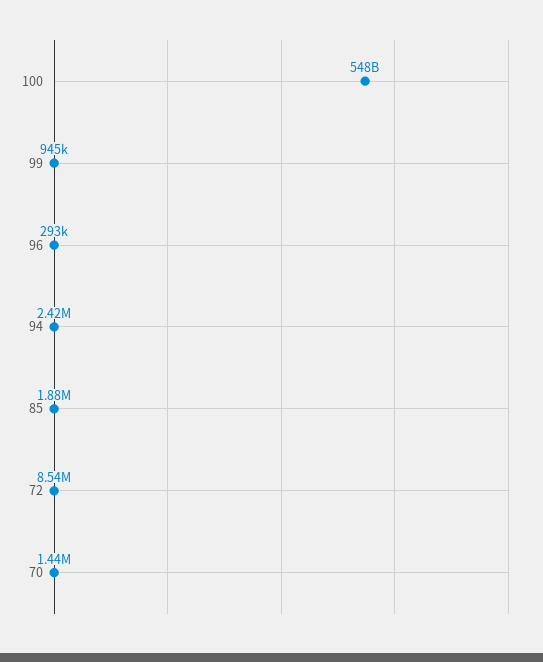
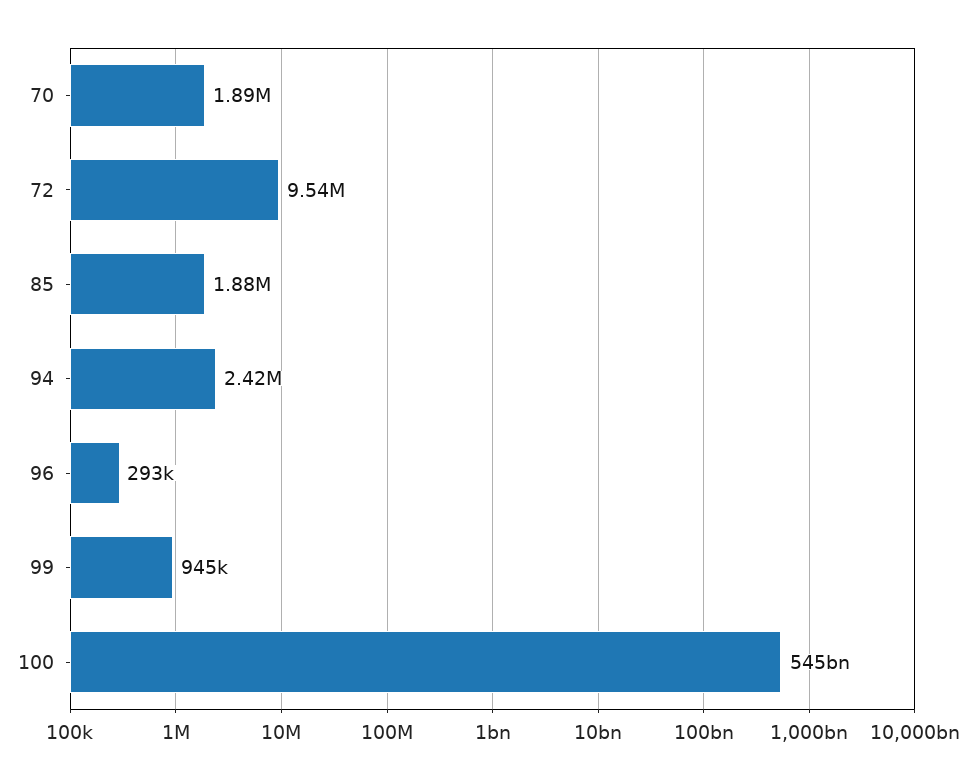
100: 548000000000 -> 545000000000
72: 8540000 -> 9540000
70: 1440000 -> 1890000

